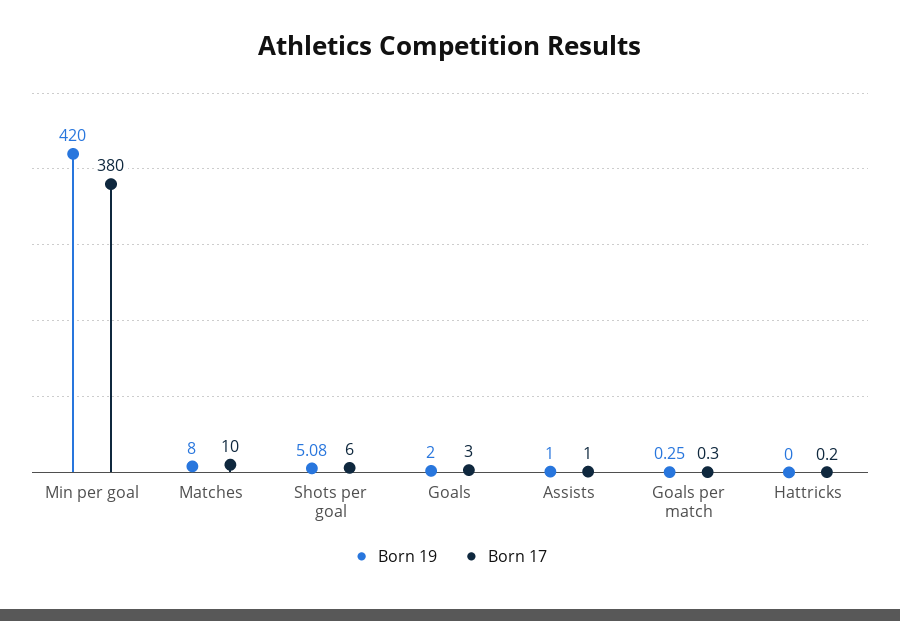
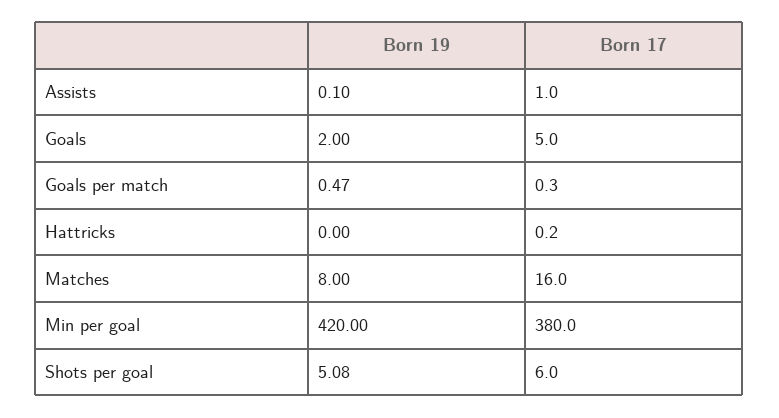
Born 17, Matches: 10 -> 16
Born 17, Goals: 3 -> 5
Born 19, Assists: 1 -> 0.1
Born 19, Goals per match: 0.25 -> 0.47

